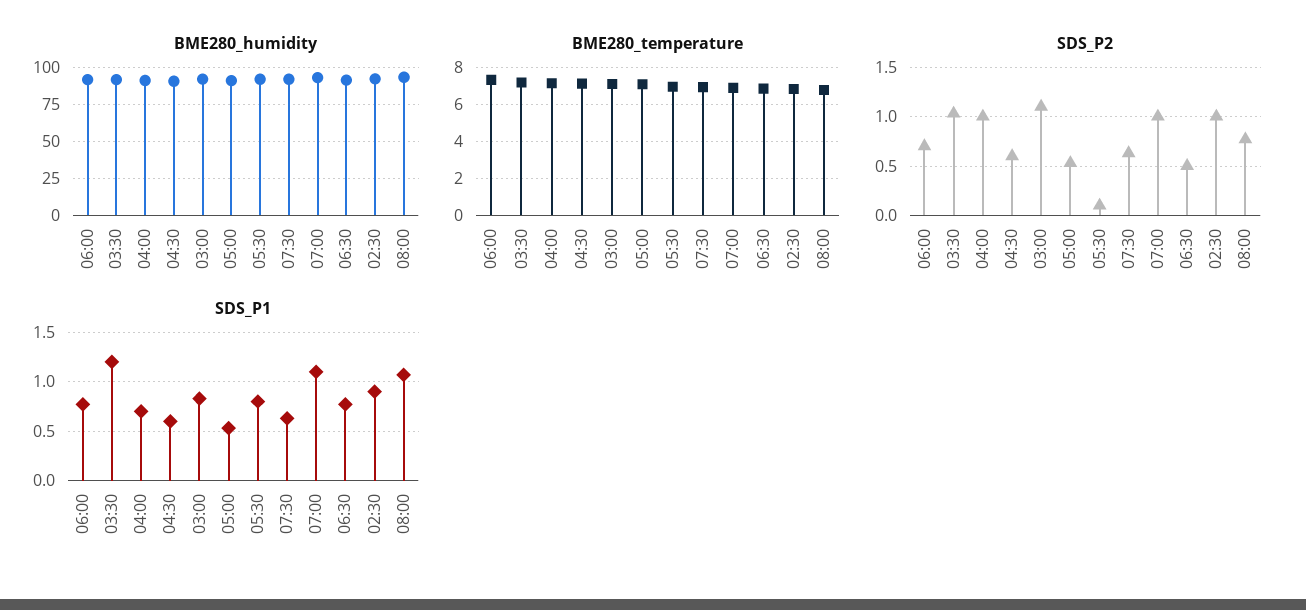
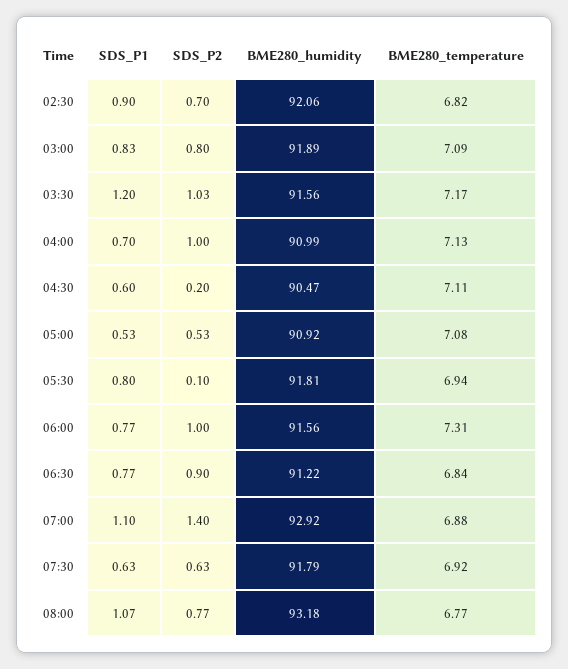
SDS_P2, 06:00: 0.7 -> 1
SDS_P2, 04:30: 0.6 -> 0.2
SDS_P2, 03:00: 1.1 -> 0.8
SDS_P2, 07:00: 1 -> 1.4
SDS_P2, 06:30: 0.5 -> 0.9
SDS_P2, 02:30: 1 -> 0.7

